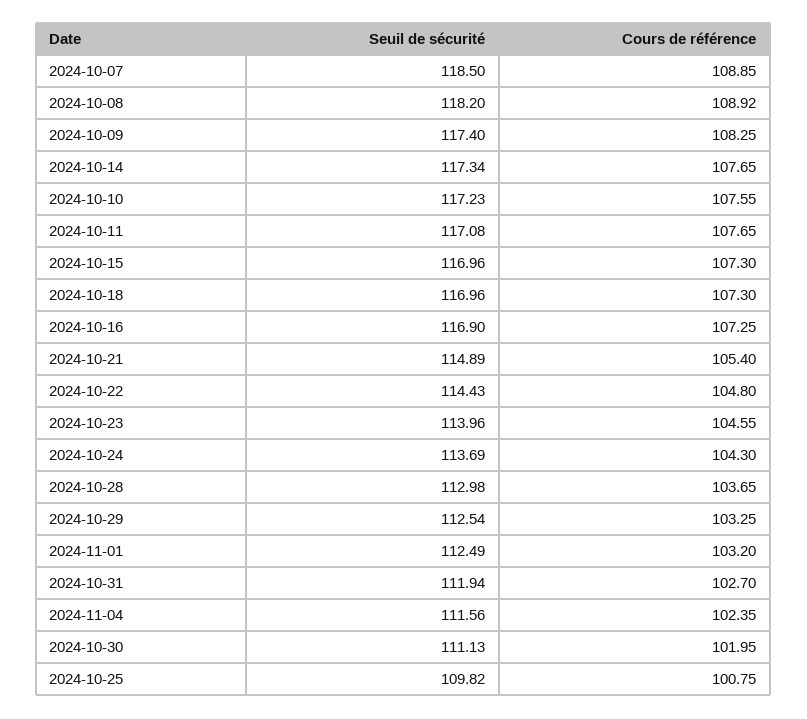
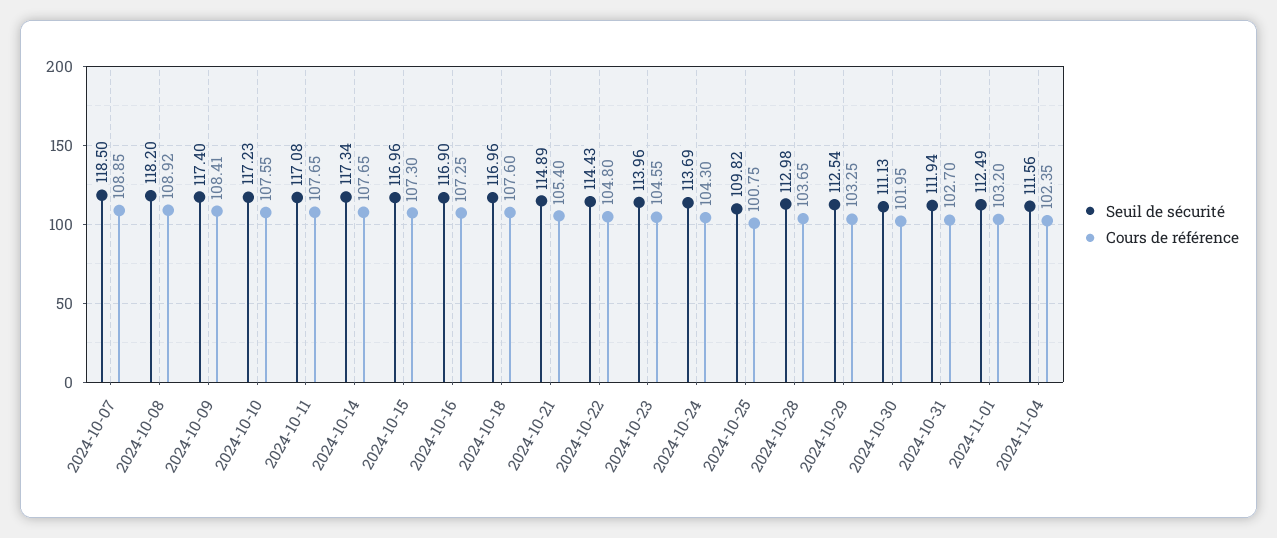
Cours de référence, 2024-10-09: 108.25 -> 108.41
Cours de référence, 2024-10-18: 107.3 -> 107.6

